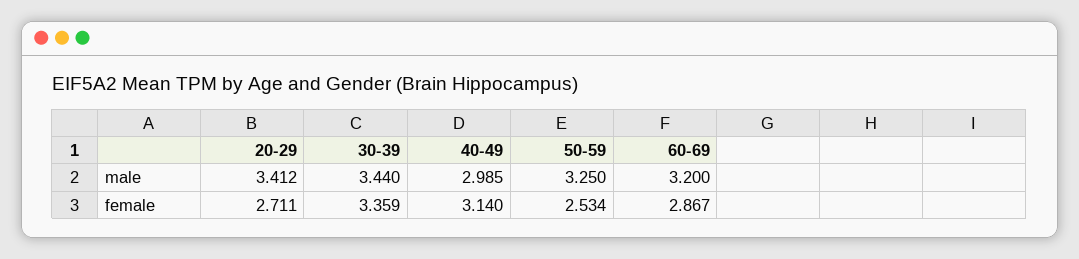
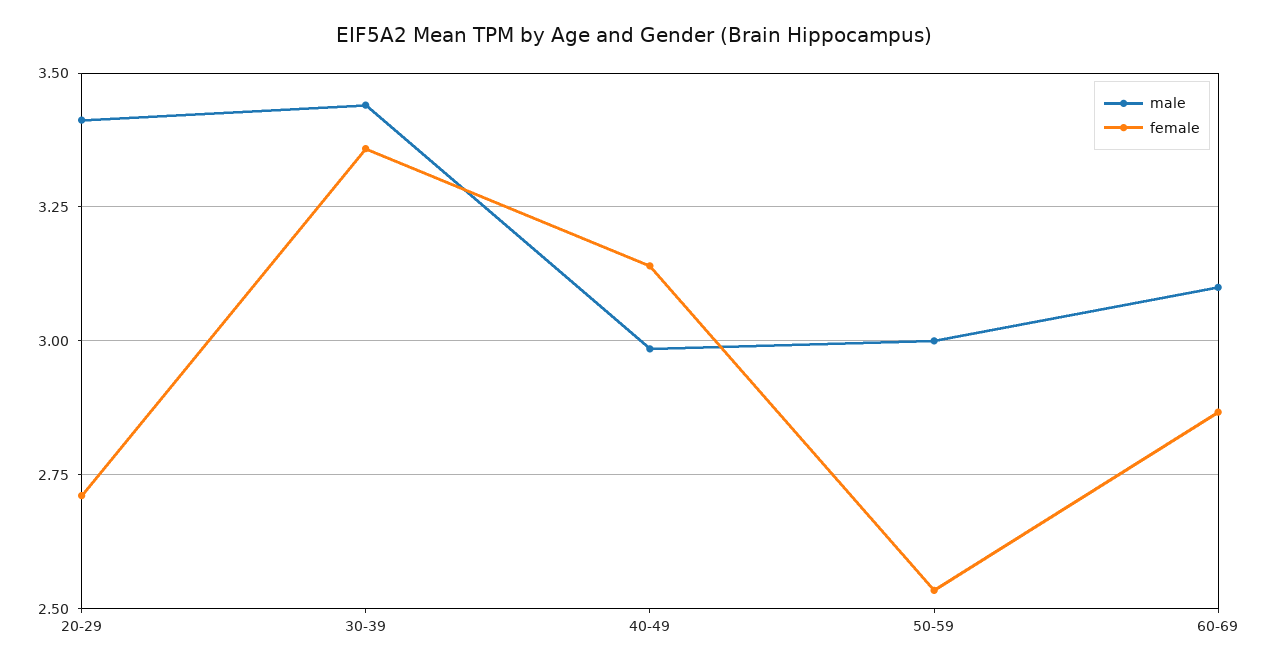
male, 50-59: 3.25 -> 3
male, 60-69: 3.2 -> 3.1

